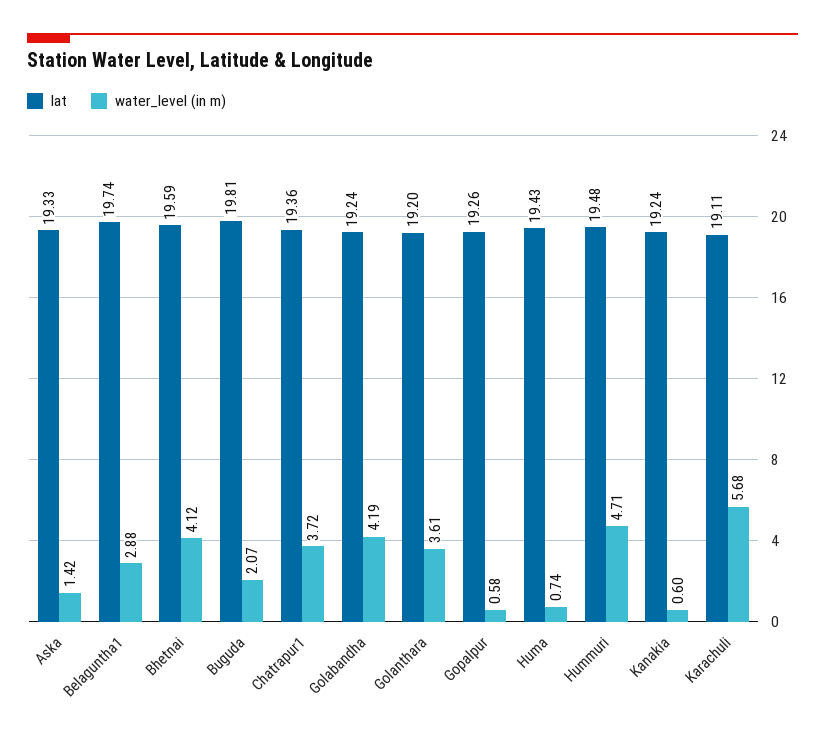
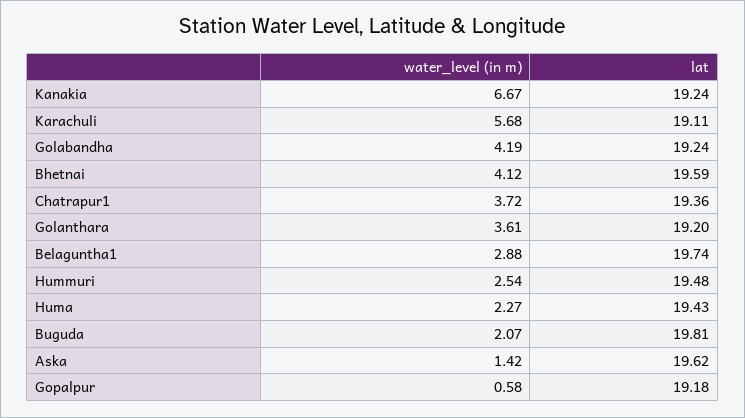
lat, Aska: 19.33 -> 19.62
lat, Gopalpur: 19.26 -> 19.18
water_level (in m), Huma: 0.74 -> 2.27
water_level (in m), Hummuri: 4.71 -> 2.54
water_level (in m), Kanakia: 0.6 -> 6.67

